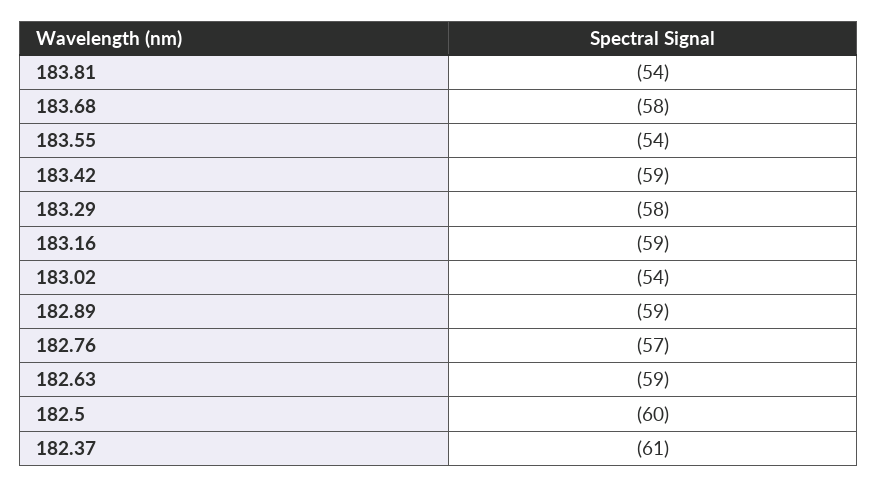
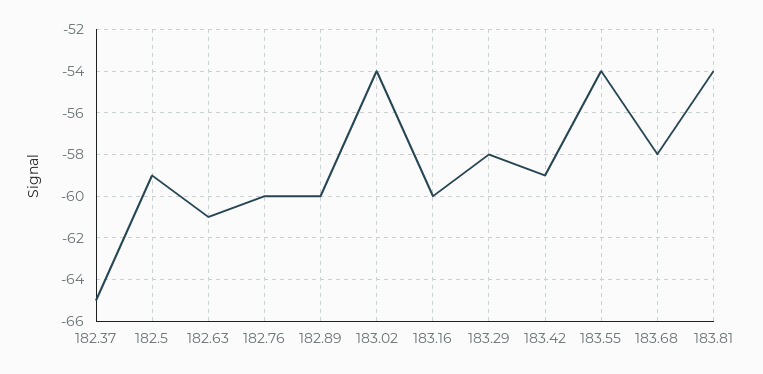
183.16: -59 -> -60
182.89: -59 -> -60
182.76: -57 -> -60
182.63: -59 -> -61
182.5: -60 -> -59
182.37: -61 -> -65

